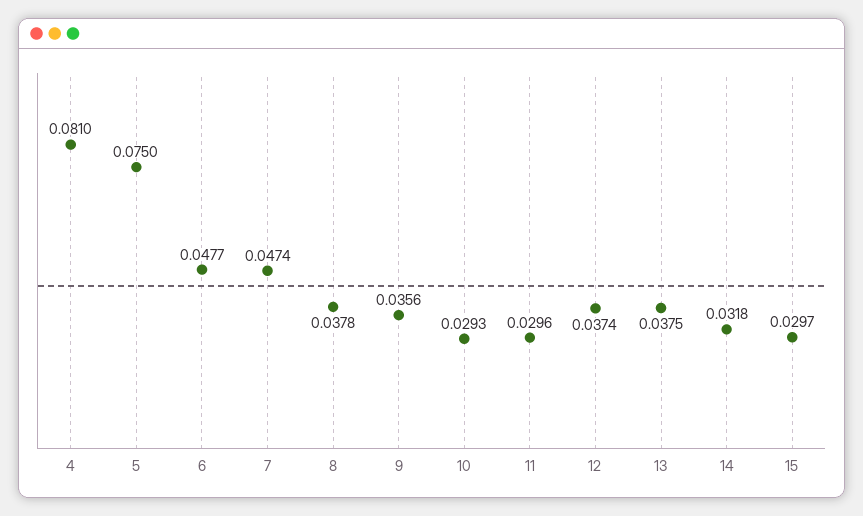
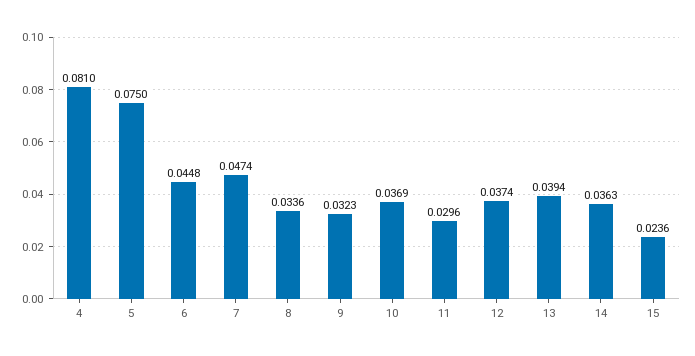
6: 0.0477 -> 0.0448
8: 0.0378 -> 0.0336
9: 0.0356 -> 0.0323
10: 0.0293 -> 0.0369
13: 0.0375 -> 0.0394
14: 0.0318 -> 0.0363
15: 0.0297 -> 0.0236

